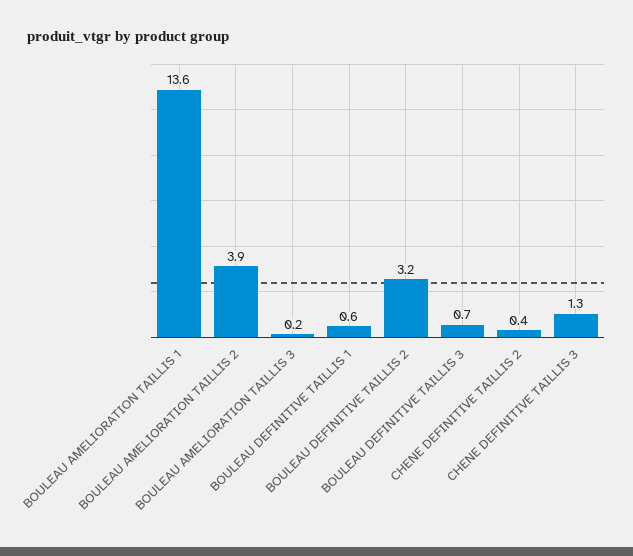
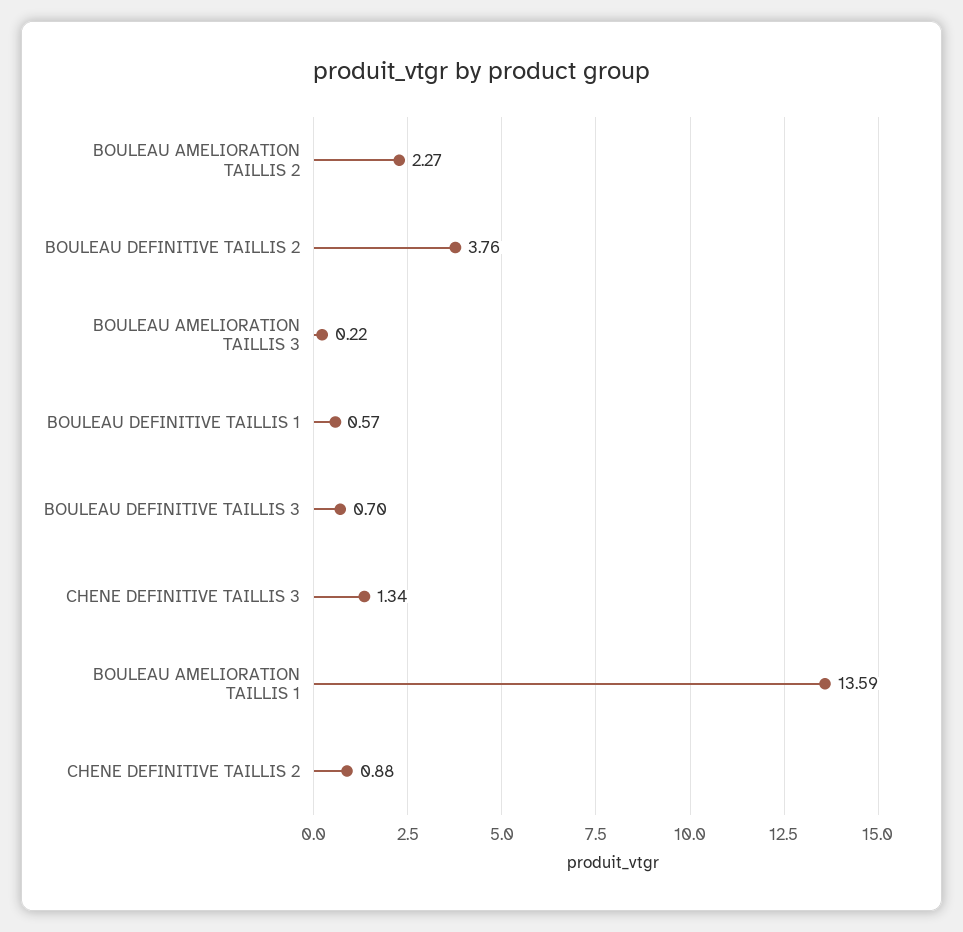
BOULEAU AMELIORATION TAILLIS 2: 3.9 -> 2.27
BOULEAU DEFINITIVE TAILLIS 2: 3.2 -> 3.76
CHENE DEFINITIVE TAILLIS 2: 0.4 -> 0.88

